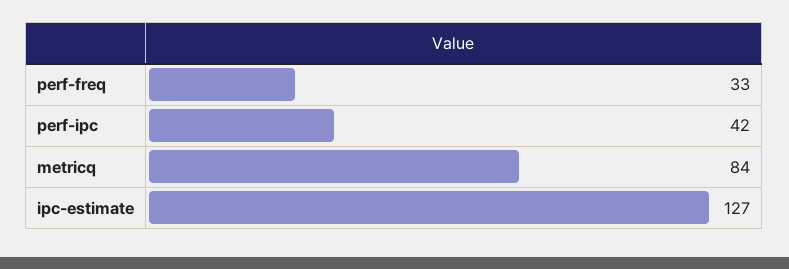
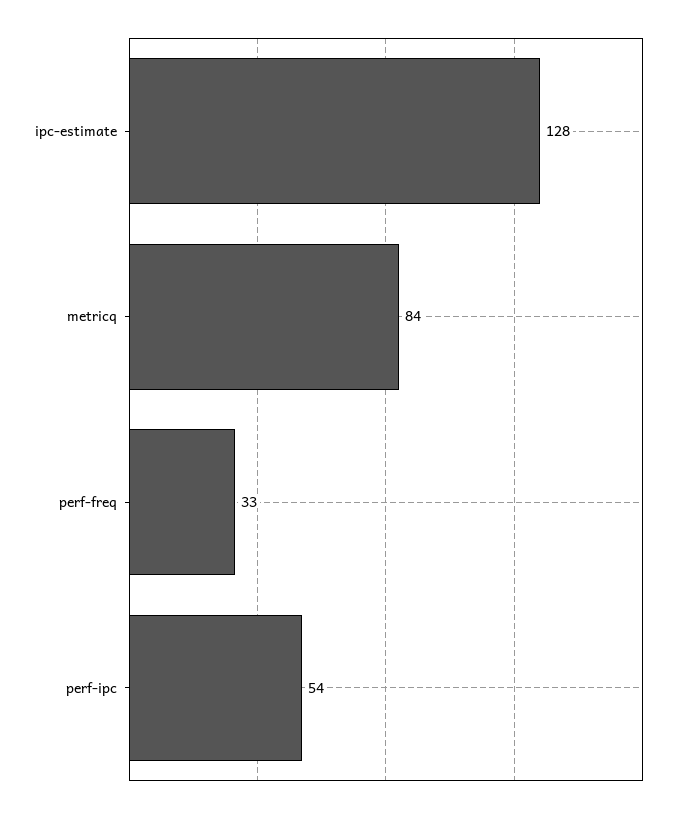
perf-ipc: 42 -> 54
ipc-estimate: 127 -> 128

